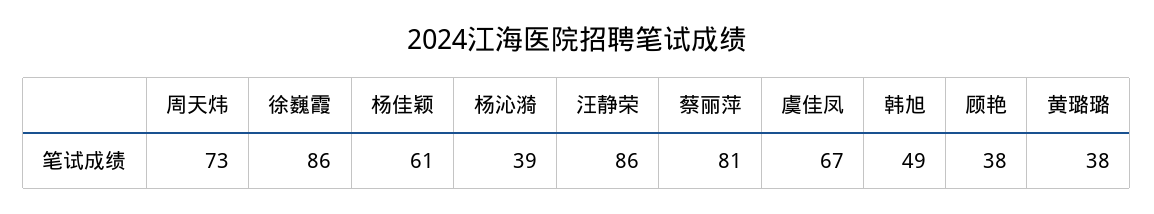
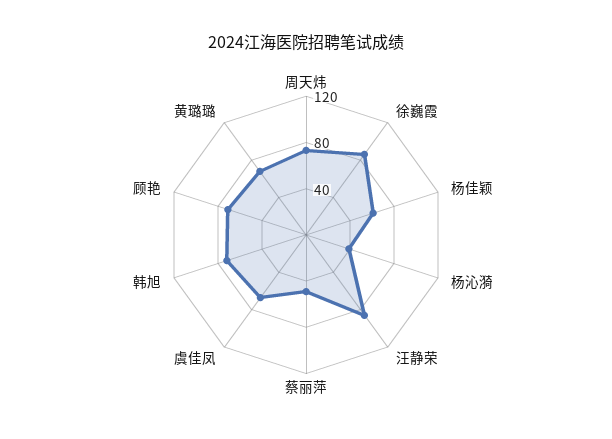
蔡丽萍: 81 -> 50
韩旭: 49 -> 70
顾艳: 38 -> 70
黄璐璐: 38 -> 70

